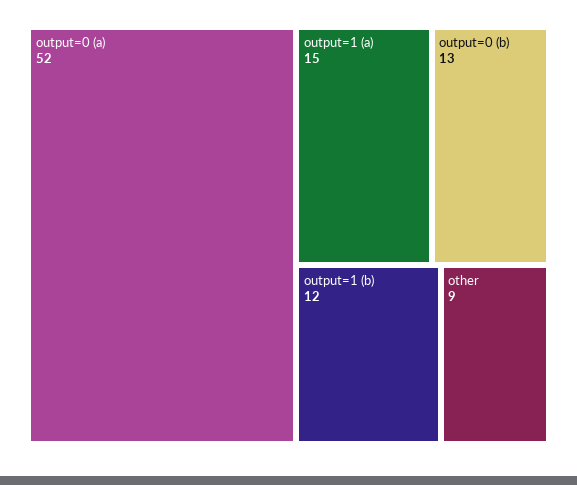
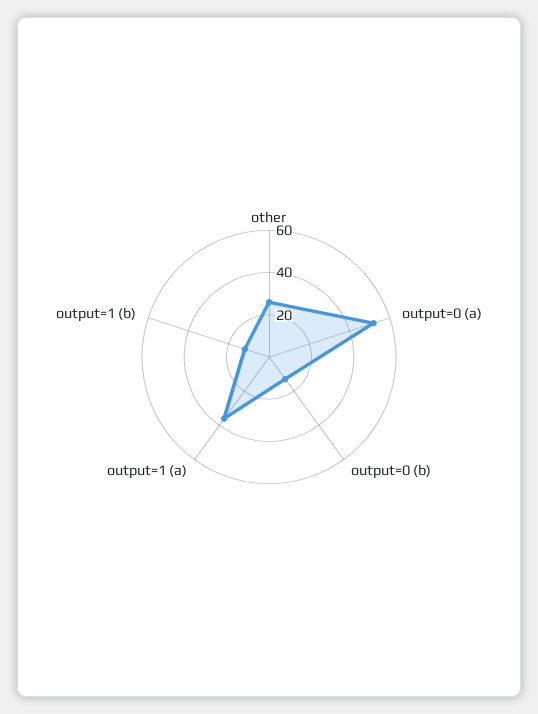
output=1 (a): 15 -> 35
other: 9 -> 25

